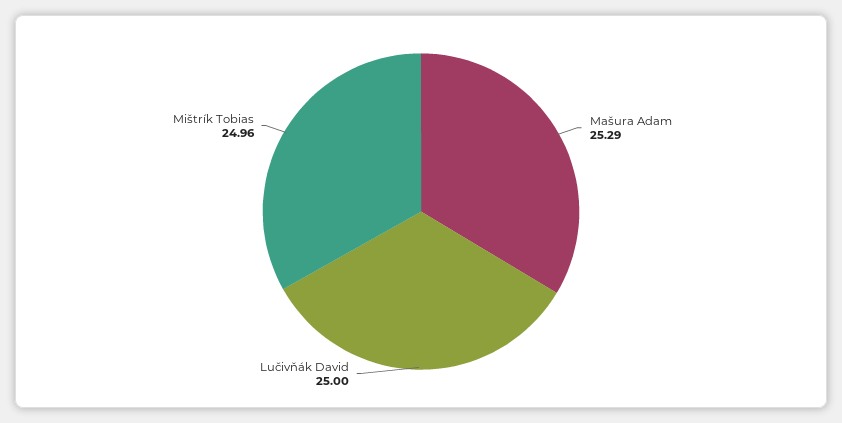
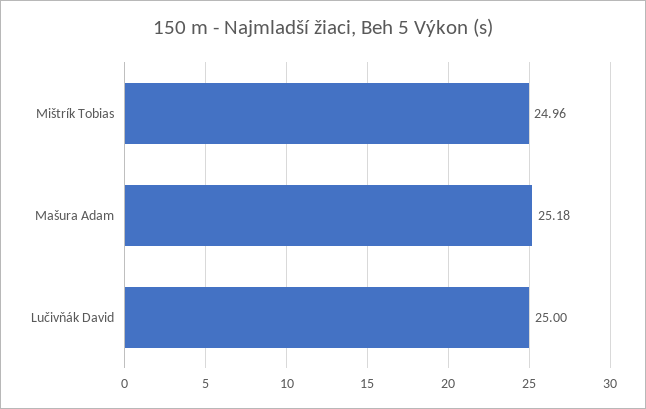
Mašura Adam: 25.29 -> 25.18

